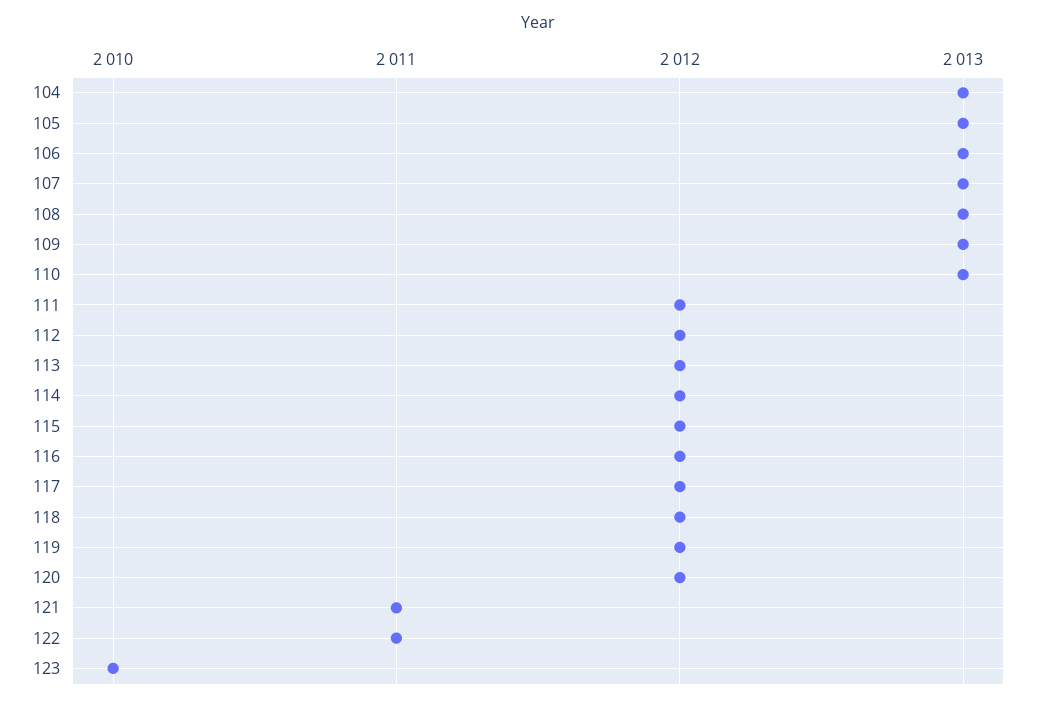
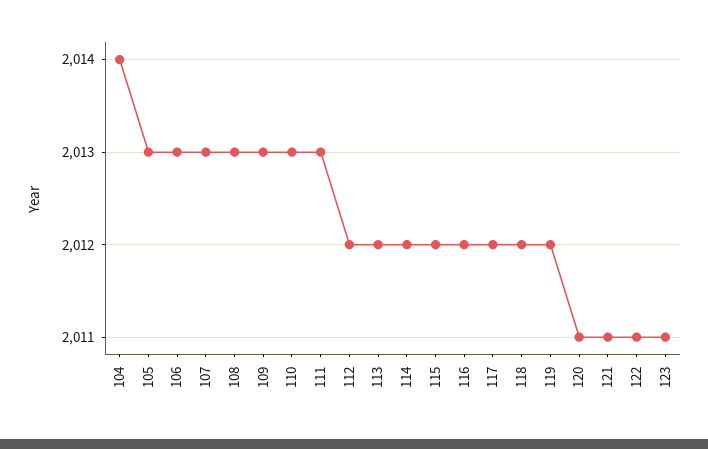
104: 2013 -> 2014
111: 2012 -> 2013
120: 2012 -> 2011
123: 2010 -> 2011

